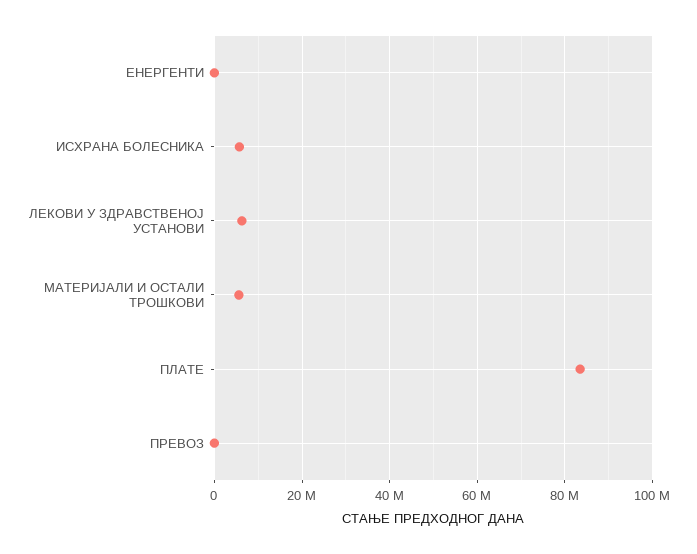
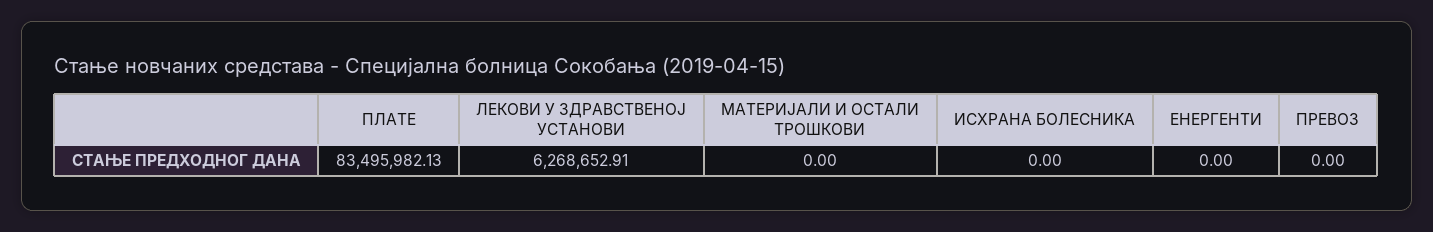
ИСХРАНА БОЛЕСНИКА: 6000000 -> 0
МАТЕРИЈАЛИ И ОСТАЛИ ТРОШКОВИ: 6000000 -> 0

